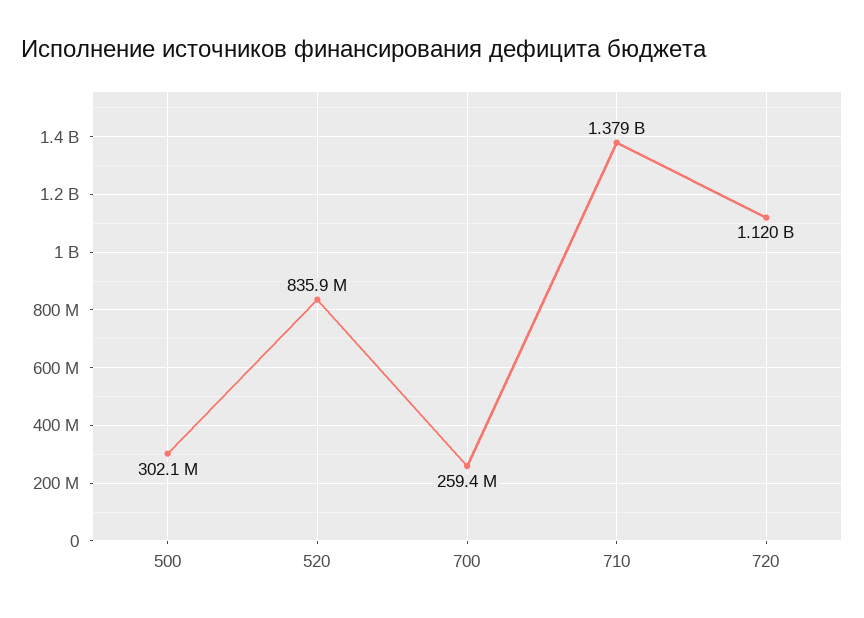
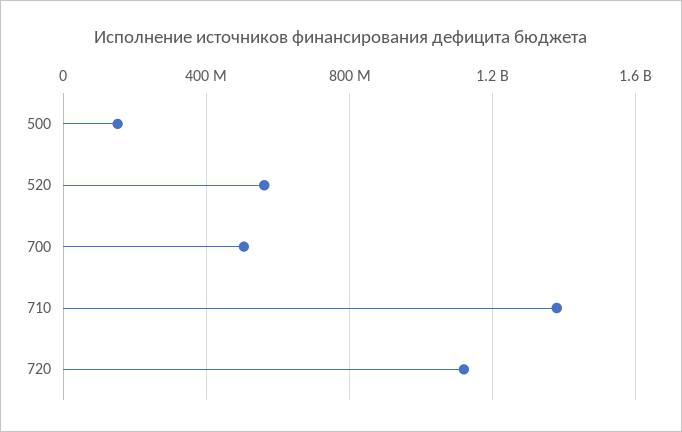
500: 302100000 -> 150000000
520: 835900000 -> 550000000
700: 259400000 -> 500000000

